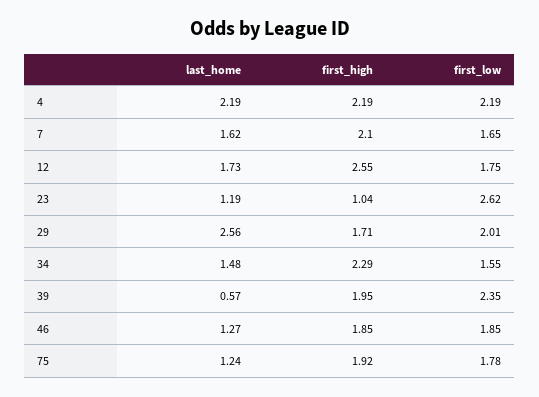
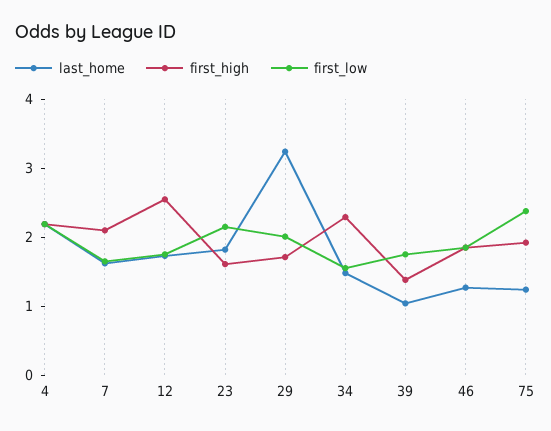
last_home, 23: 1.19 -> 1.8
first_high, 23: 1.04 -> 1.6
first_low, 23: 2.62 -> 2.2
last_home, 29: 2.56 -> 3.2
last_home, 39: 0.57 -> 1
first_high, 39: 1.95 -> 1.4
first_low, 39: 2.35 -> 1.8
first_low, 75: 1.78 -> 2.4

